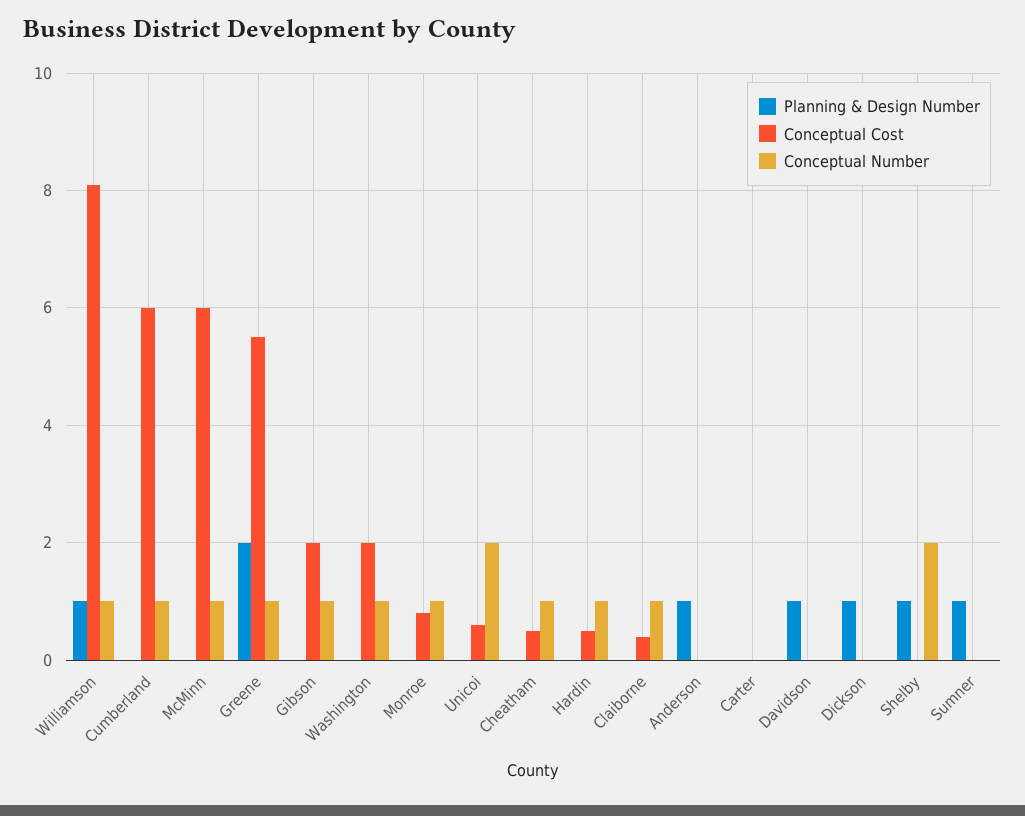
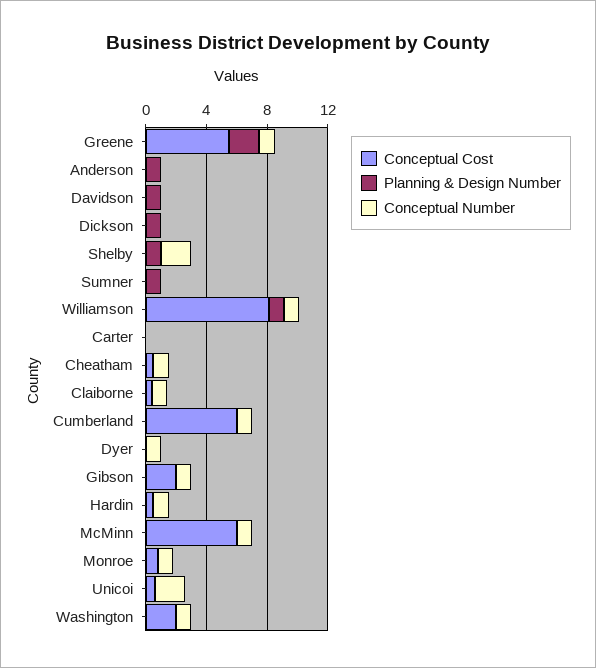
Conceptual Cost, Dyer: none -> 0
Planning & Design Number, Dyer: none -> 0
Conceptual Number, Dyer: none -> 1

